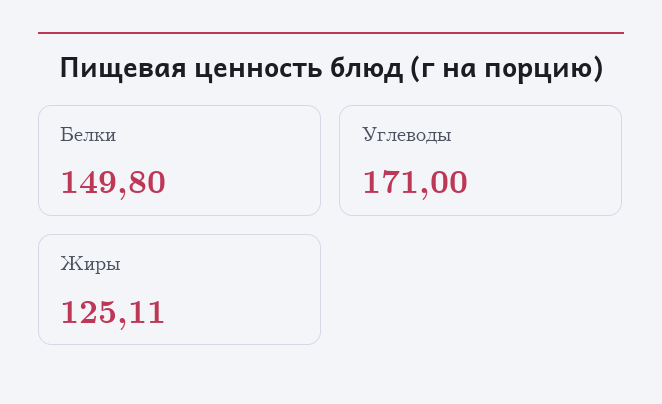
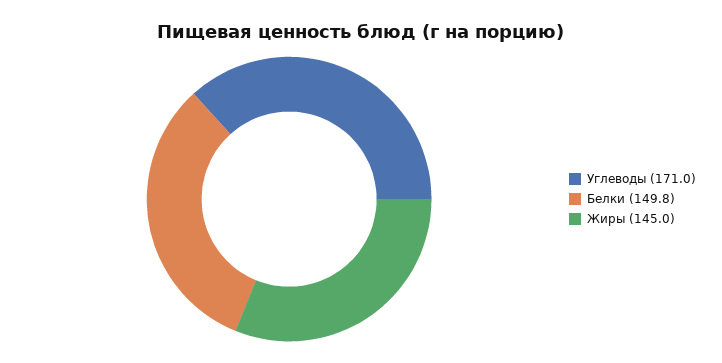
Жиры: 125.11 -> 145

